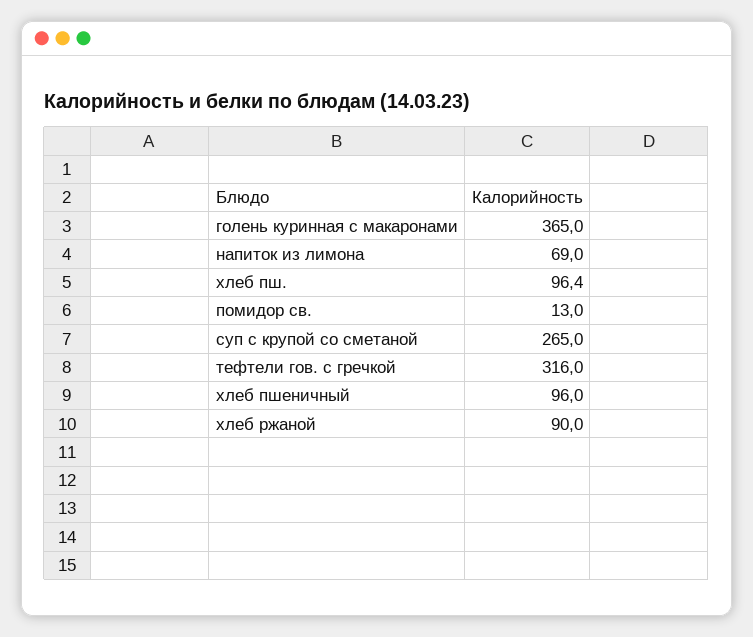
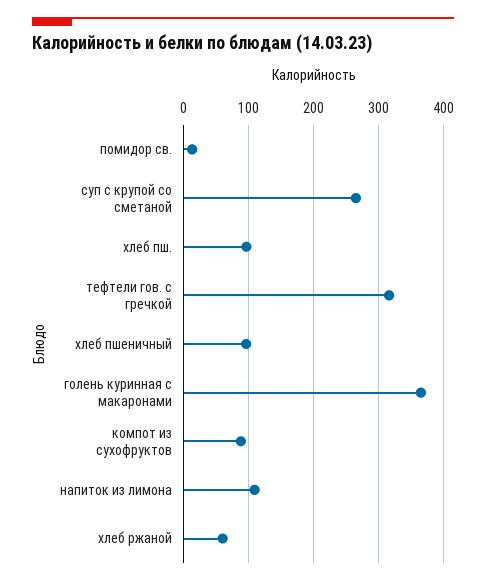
напиток из лимона: 69 -> 110
хлеб ржаной: 90 -> 60
компот из сухофруктов: none -> 90

